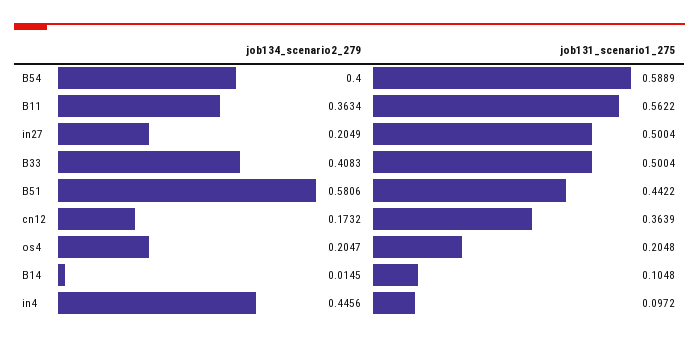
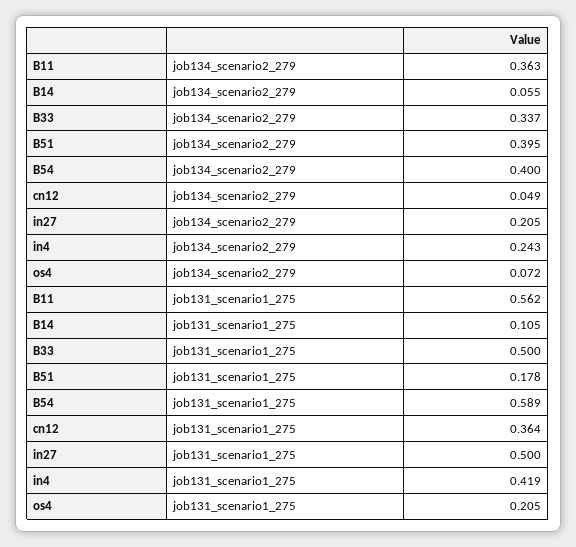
job134_scenario2_279, B33: 0.4083 -> 0.337
job134_scenario2_279, B51: 0.5806 -> 0.395
job131_scenario1_275, B51: 0.4422 -> 0.178
job134_scenario2_279, cn12: 0.1732 -> 0.049
job134_scenario2_279, os4: 0.2047 -> 0.072
job134_scenario2_279, B14: 0.0145 -> 0.055
job134_scenario2_279, in4: 0.4456 -> 0.243
job131_scenario1_275, in4: 0.0972 -> 0.419

